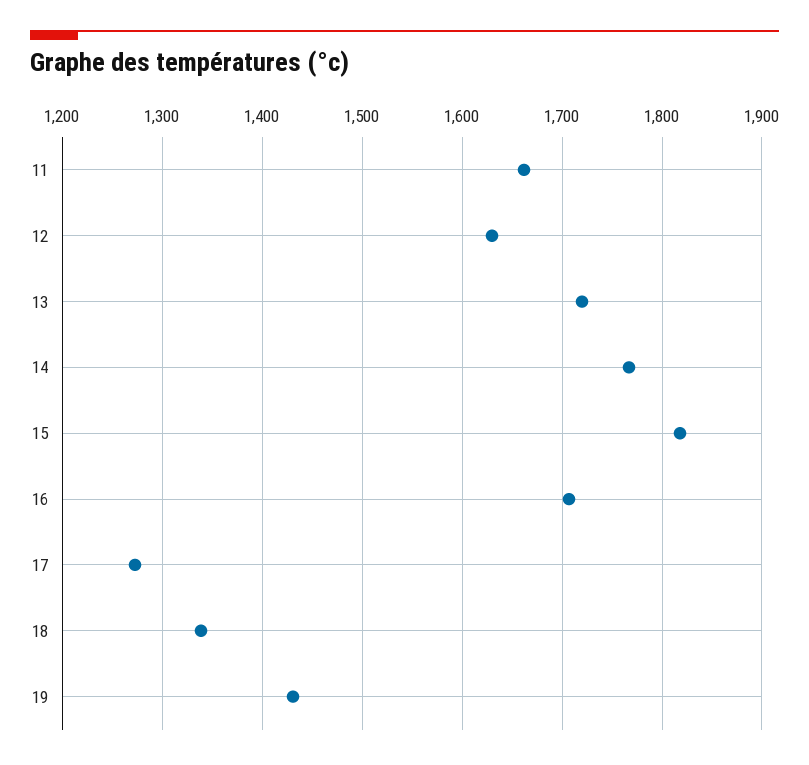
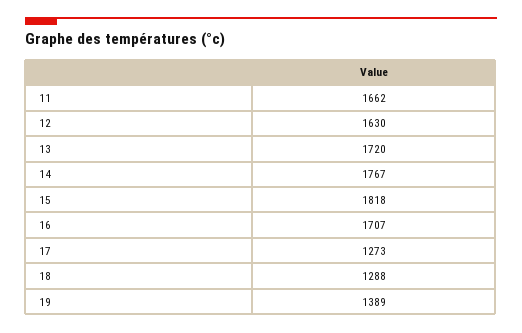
18: 1340 -> 1288
19: 1430 -> 1389

